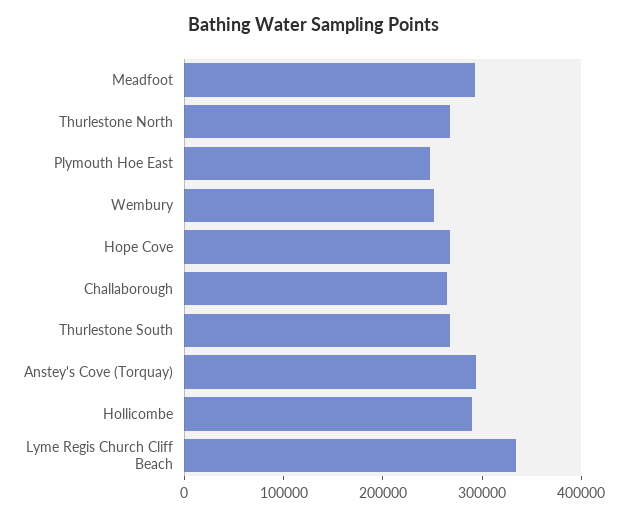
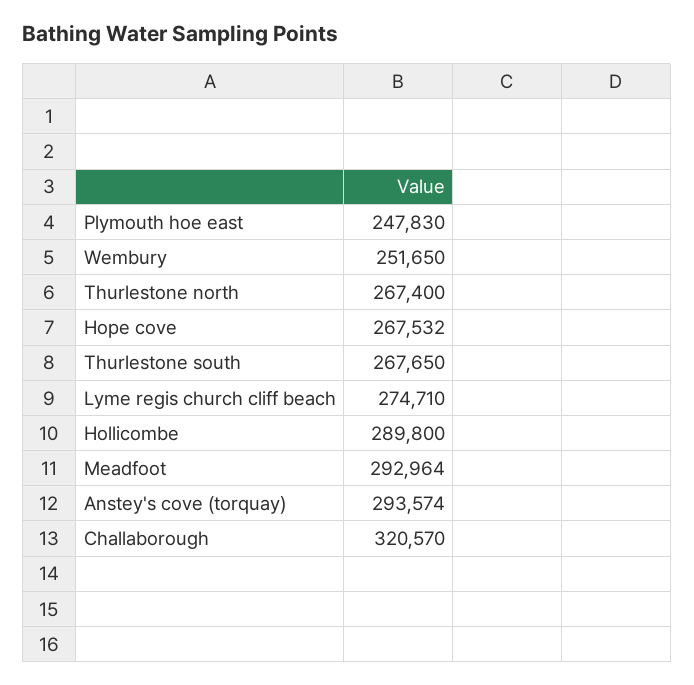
Challaborough: 260000 -> 320570
Lyme Regis Church Cliff Beach: 340000 -> 274710

